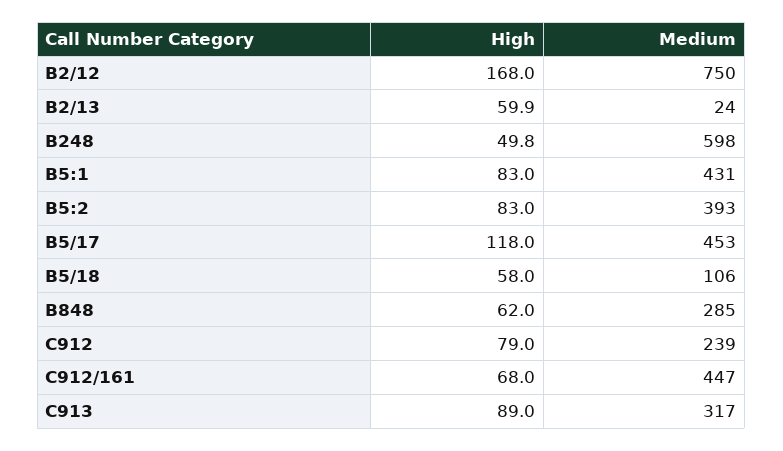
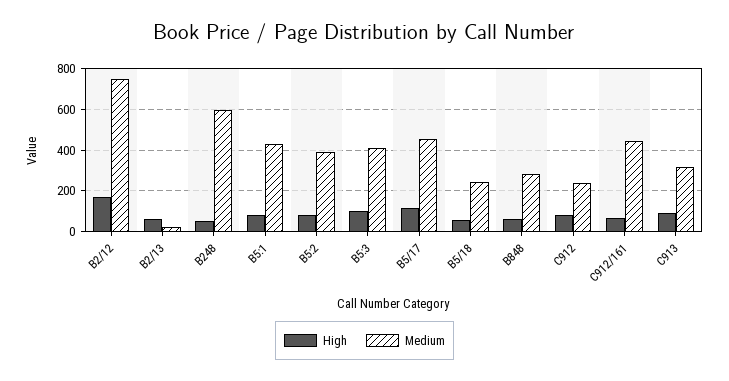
Medium, B5/18: 106 -> 250
High, B5:3: none -> 100
Medium, B5:3: none -> 400

